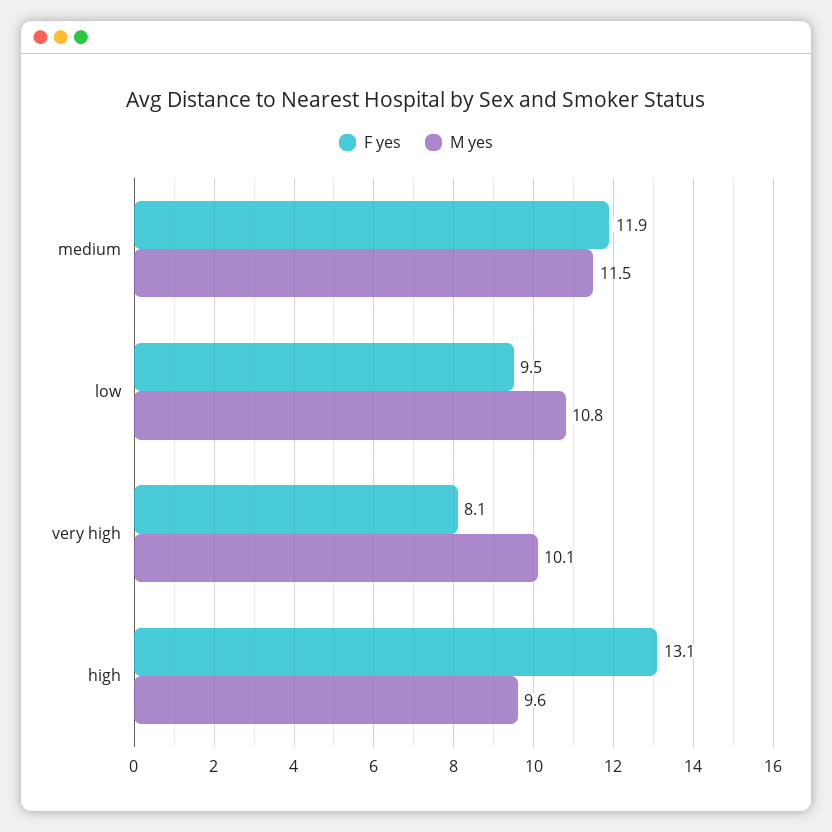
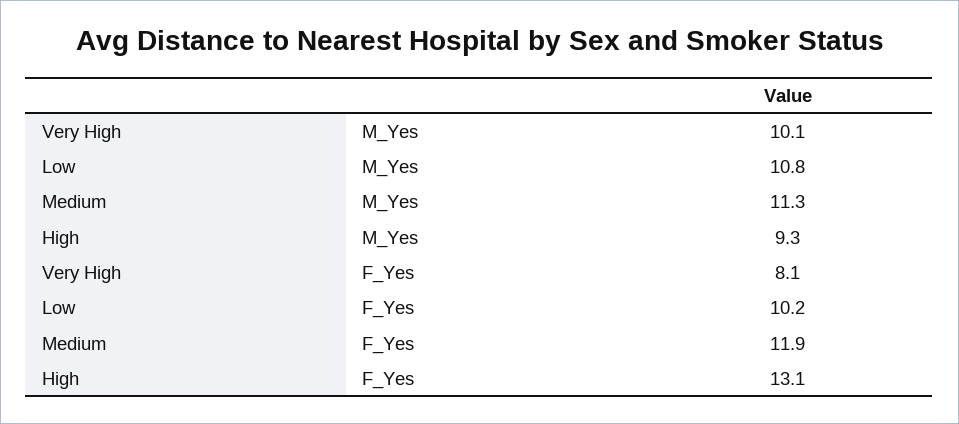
M yes, medium: 11.5 -> 11.3
F yes, low: 9.5 -> 10.2
M yes, high: 9.6 -> 9.3

